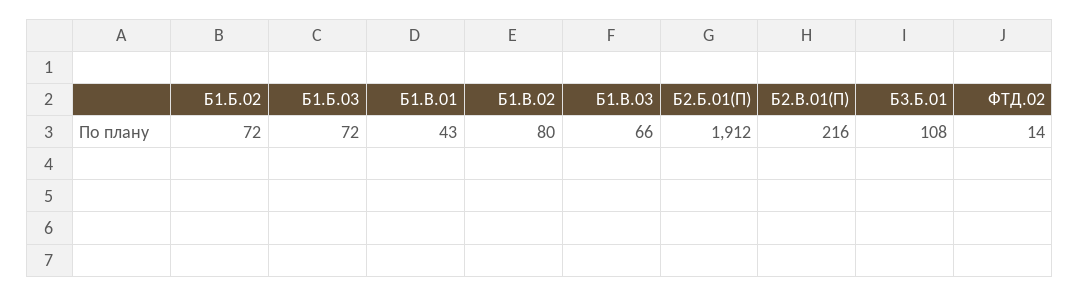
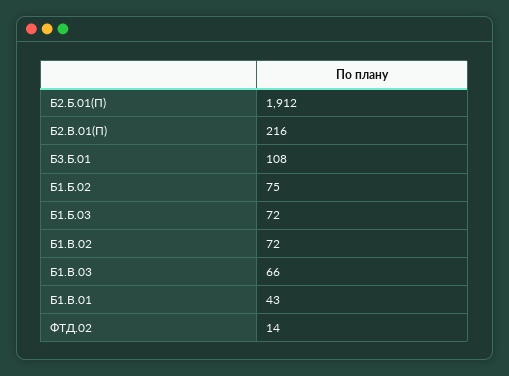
Б1.Б.02: 72 -> 75
Б1.В.02: 80 -> 72

